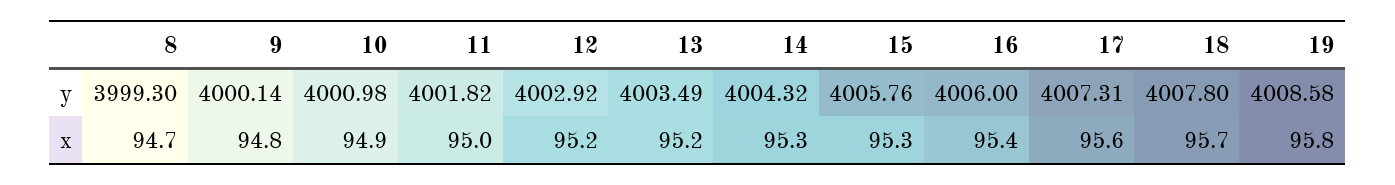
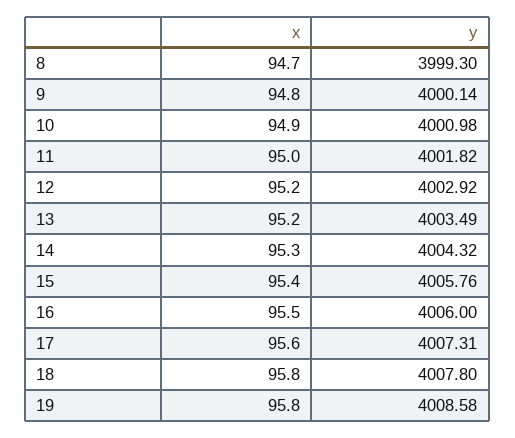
15, x: 95.3 -> 95.4
16, x: 95.4 -> 95.5
18, x: 95.7 -> 95.8

